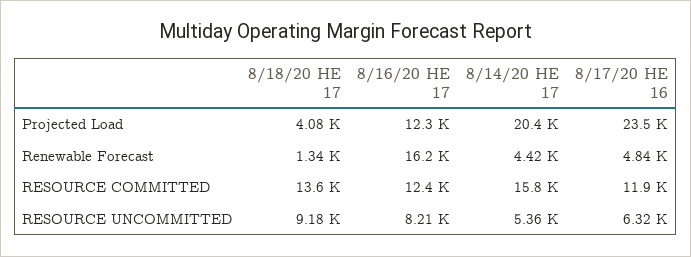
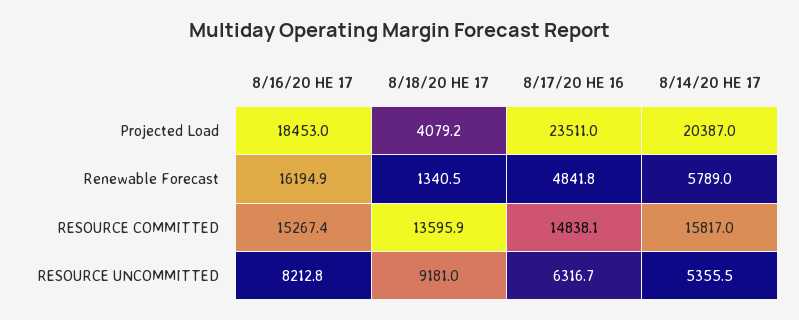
8/16/20 HE 17, Projected Load: 12300 -> 18453
8/14/20 HE 17, Renewable Forecast: 4420 -> 5789
8/16/20 HE 17, RESOURCE COMMITTED: 12400 -> 15267.4
8/17/20 HE 16, RESOURCE COMMITTED: 11900 -> 14838.1

